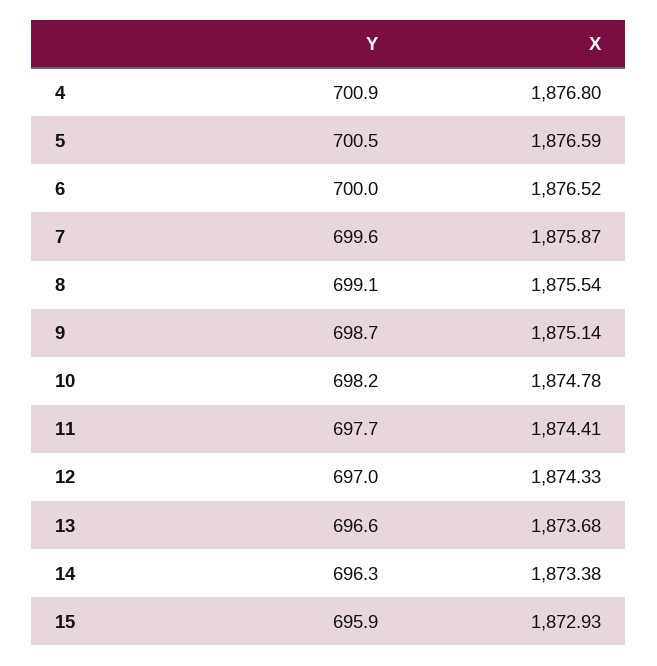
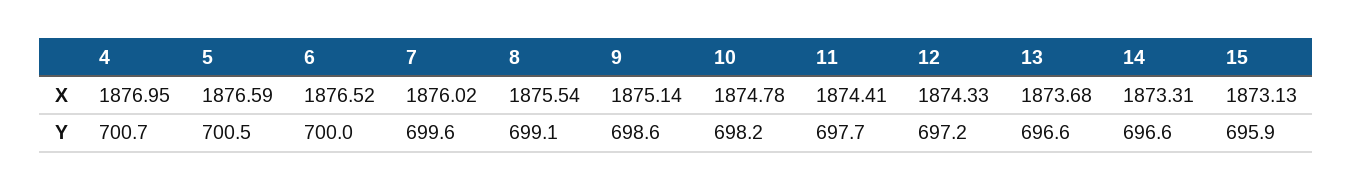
Y, 4: 700.9 -> 700.7
X, 4: 1876.8 -> 1876.95
X, 7: 1875.87 -> 1876.02
Y, 9: 698.7 -> 698.6
Y, 12: 697 -> 697.2
Y, 14: 696.3 -> 696.6
X, 14: 1873.38 -> 1873.31
X, 15: 1872.93 -> 1873.13

